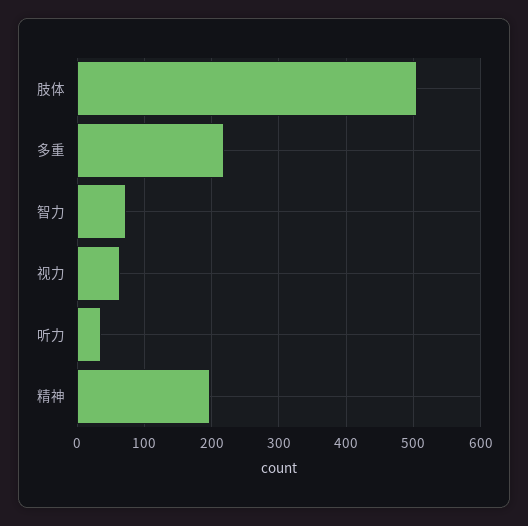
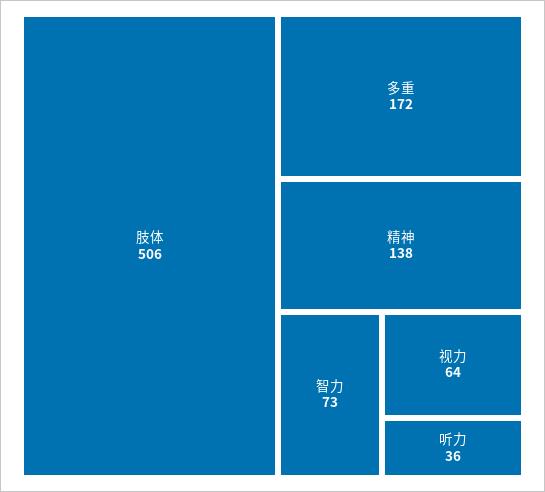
多重: 220 -> 172
精神: 200 -> 138

